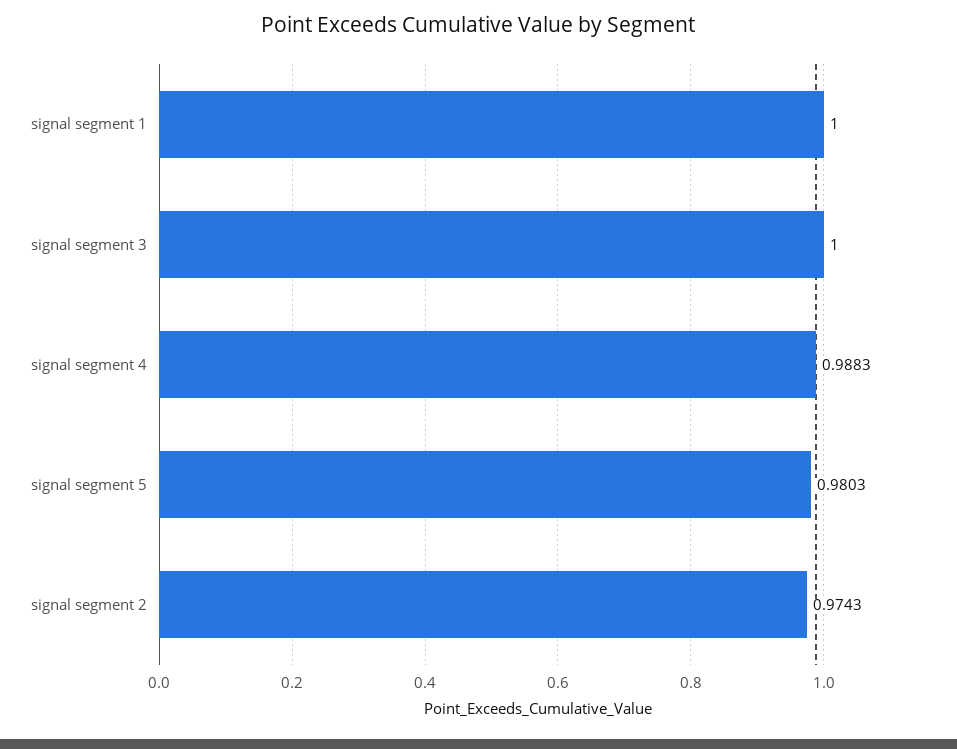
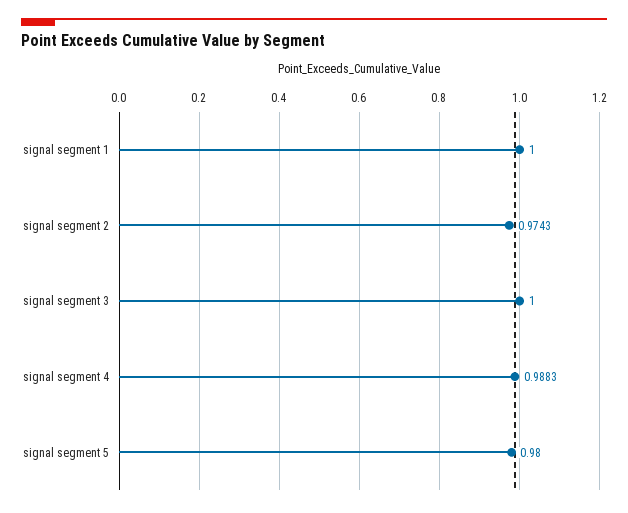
signal segment 5: 0.9803 -> 0.98

